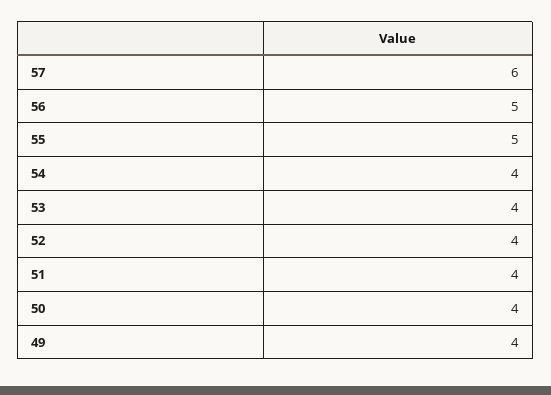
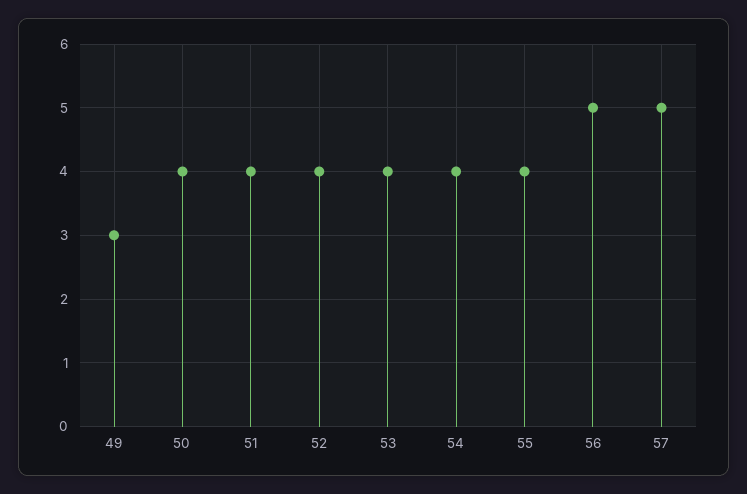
57: 6 -> 5
55: 5 -> 4
49: 4 -> 3

